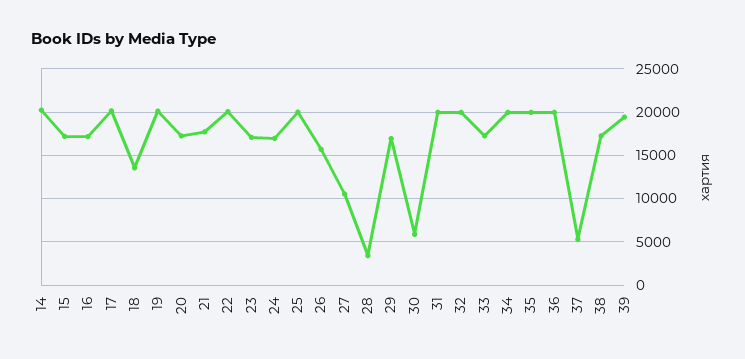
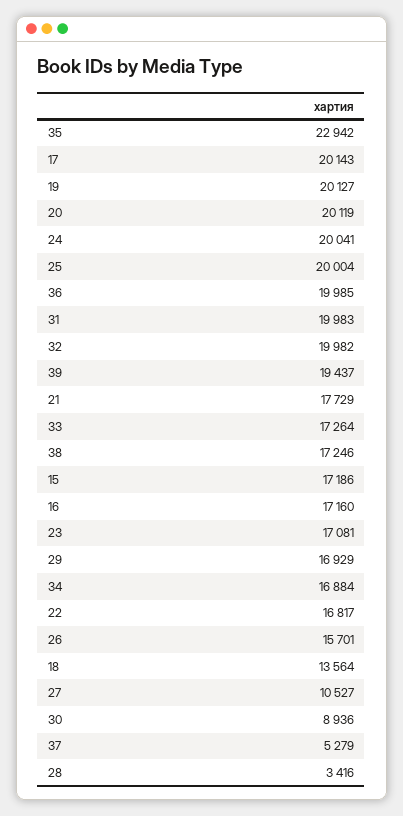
14: 20000 -> none
20: 17000 -> 20119
22: 20000 -> 16817
24: 17000 -> 20041
30: 6000 -> 8936
34: 20000 -> 16884
35: 20000 -> 22942

